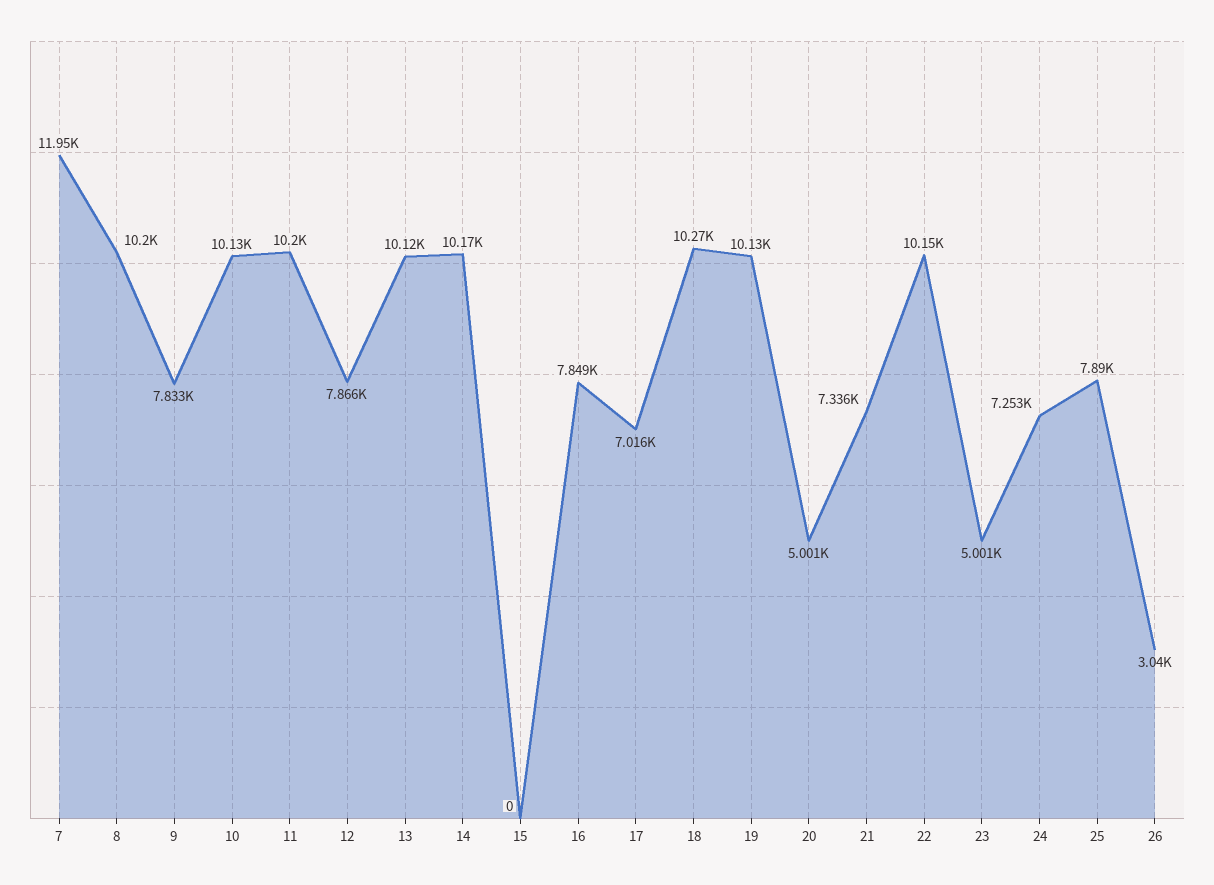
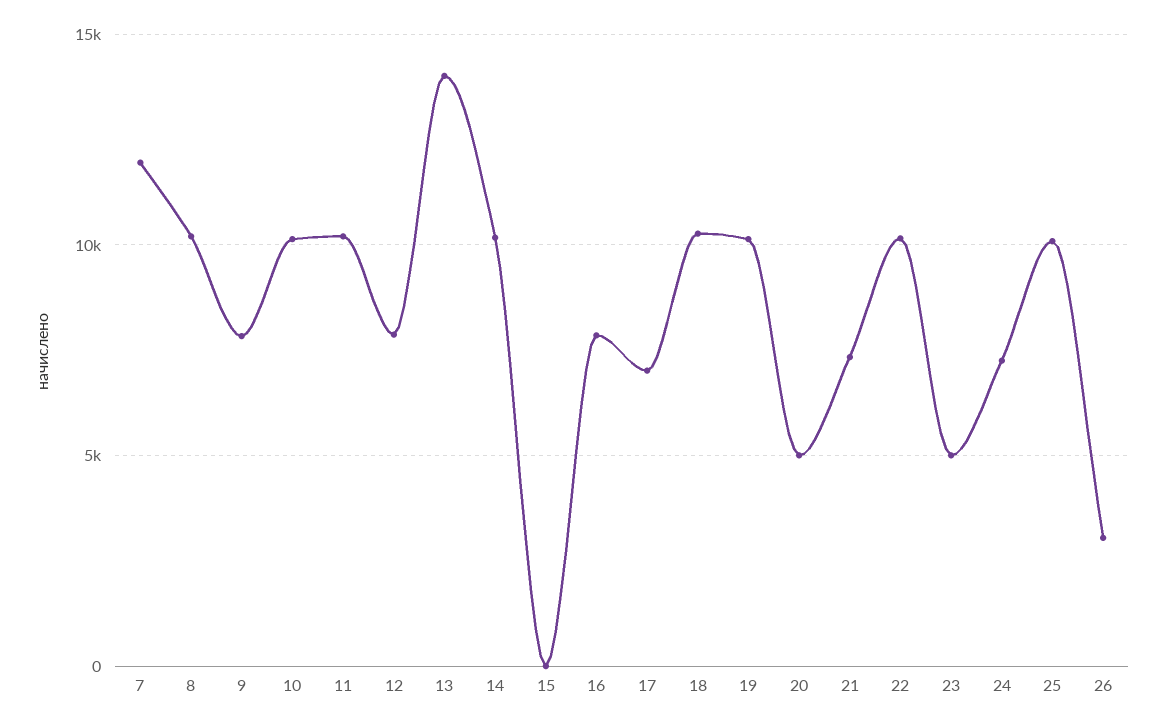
13: 10120 -> 14000
25: 7890 -> 10000

